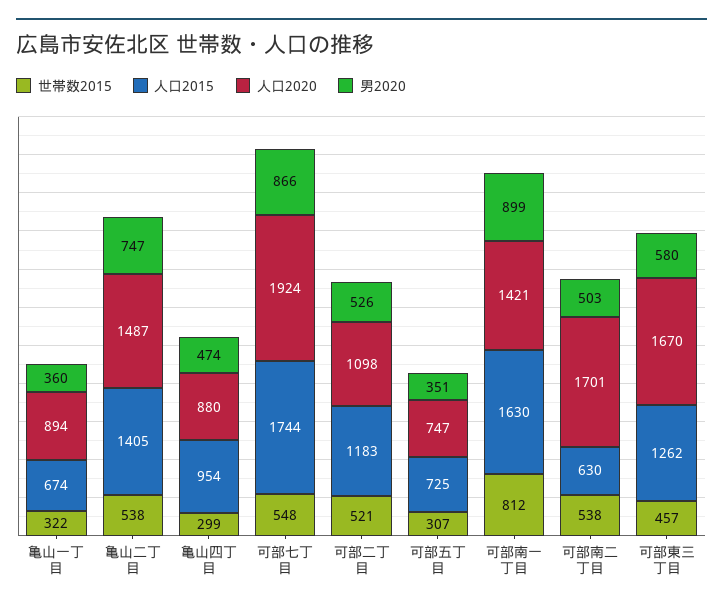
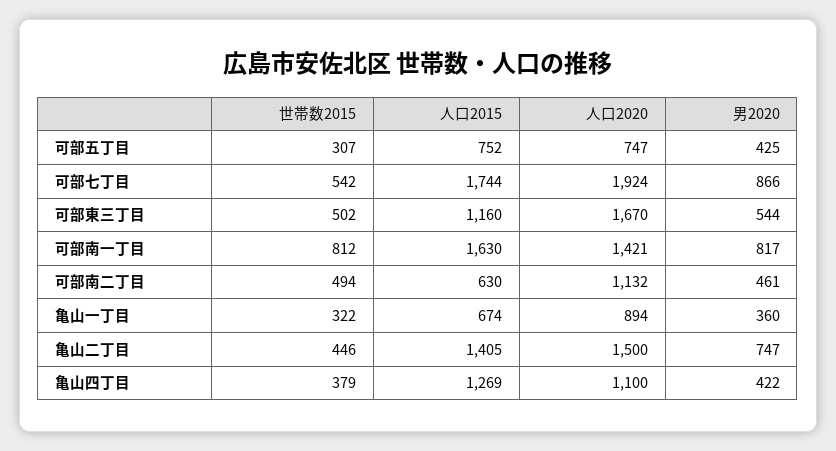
世帯数2015, 亀山二丁目: 538 -> 446
人口2020, 亀山二丁目: 1487 -> 1500
世帯数2015, 亀山四丁目: 299 -> 379
人口2015, 亀山四丁目: 954 -> 1269
人口2020, 亀山四丁目: 880 -> 1100
男2020, 亀山四丁目: 474 -> 422
世帯数2015, 可部七丁目: 548 -> 542
世帯数2015, 可部二丁目: 521 -> none
人口2015, 可部二丁目: 1183 -> none
人口2020, 可部二丁目: 1098 -> none
男2020, 可部二丁目: 526 -> none
人口2015, 可部五丁目: 725 -> 752
男2020, 可部五丁目: 351 -> 425
男2020, 可部南一丁目: 899 -> 817
世帯数2015, 可部南二丁目: 538 -> 494
人口2020, 可部南二丁目: 1701 -> 1132
男2020, 可部南二丁目: 503 -> 461
世帯数2015, 可部東三丁目: 457 -> 502
人口2015, 可部東三丁目: 1262 -> 1160
男2020, 可部東三丁目: 580 -> 544

